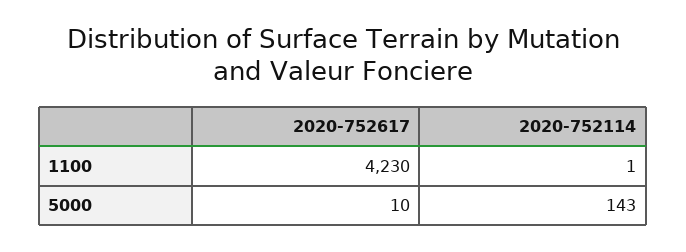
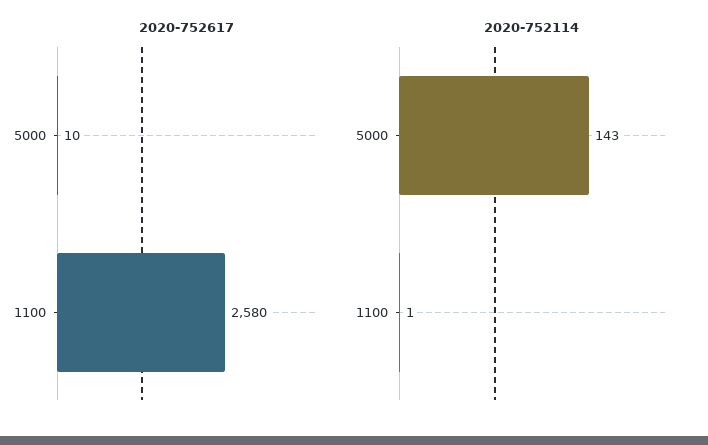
2020-752617, 1100: 4230 -> 2580

